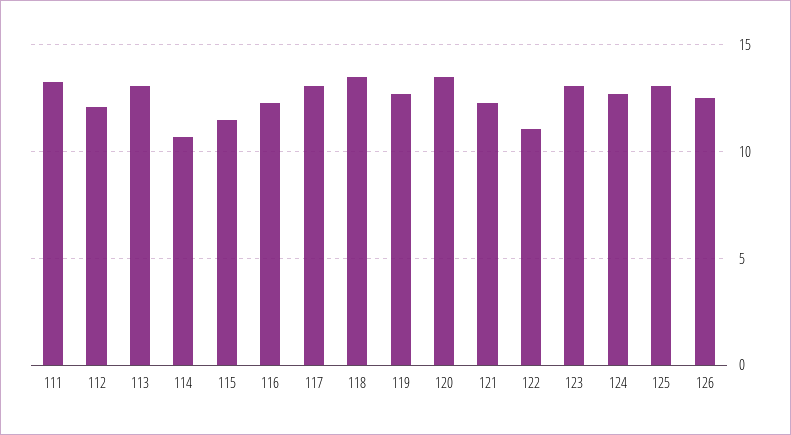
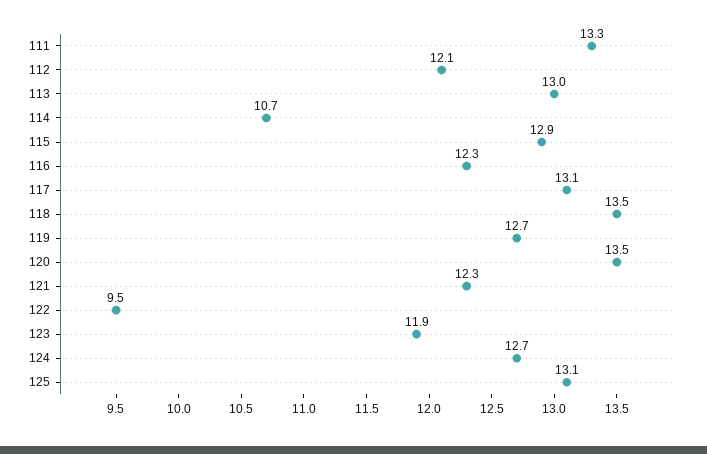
115: 11.5 -> 12.9
122: 11 -> 9.5
123: 13 -> 11.9
126: 12.5 -> none

